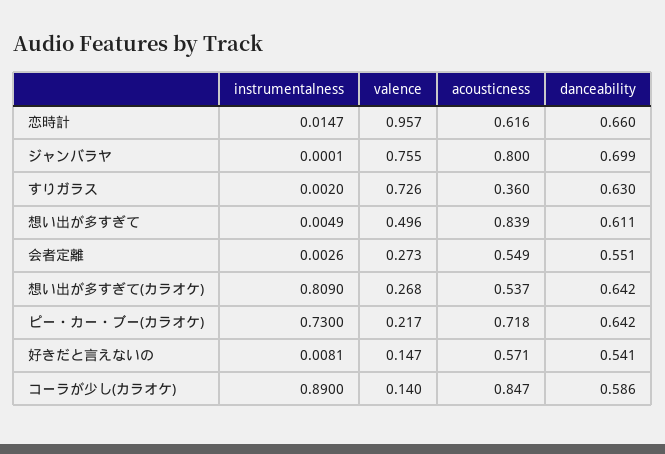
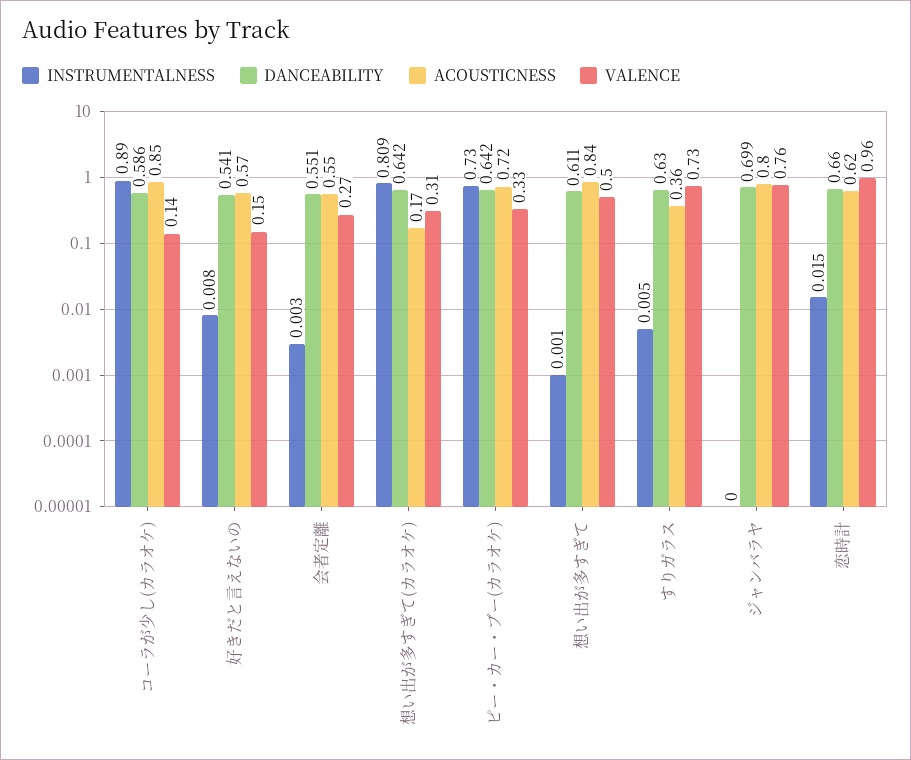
instrumentalness, すりガラス: 0.002 -> 0.005
instrumentalness, 想い出が多すぎて: 0.0049 -> 0.001
valence, 想い出が多すぎて(カラオケ): 0.268 -> 0.31
acousticness, 想い出が多すぎて(カラオケ): 0.537 -> 0.17
valence, ピー・カー・ブー(カラオケ): 0.217 -> 0.33

